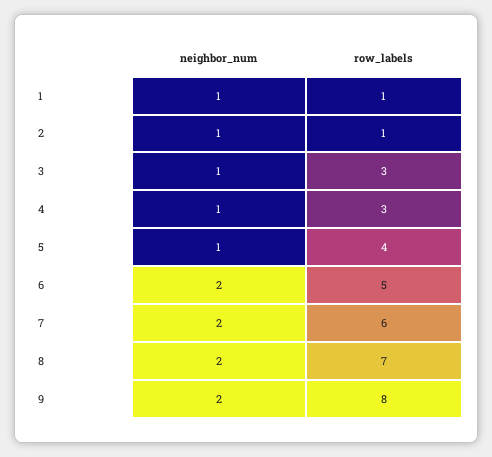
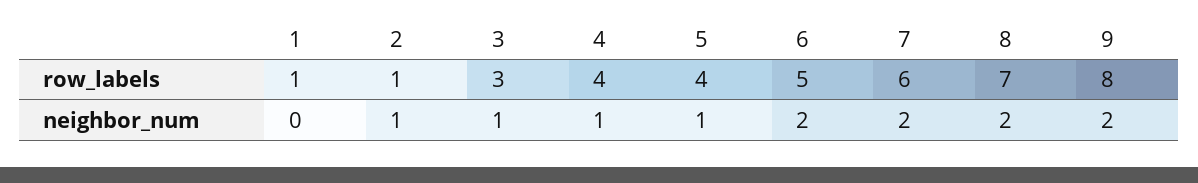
neighbor_num, 1: 1 -> 0
row_labels, 4: 3 -> 4

